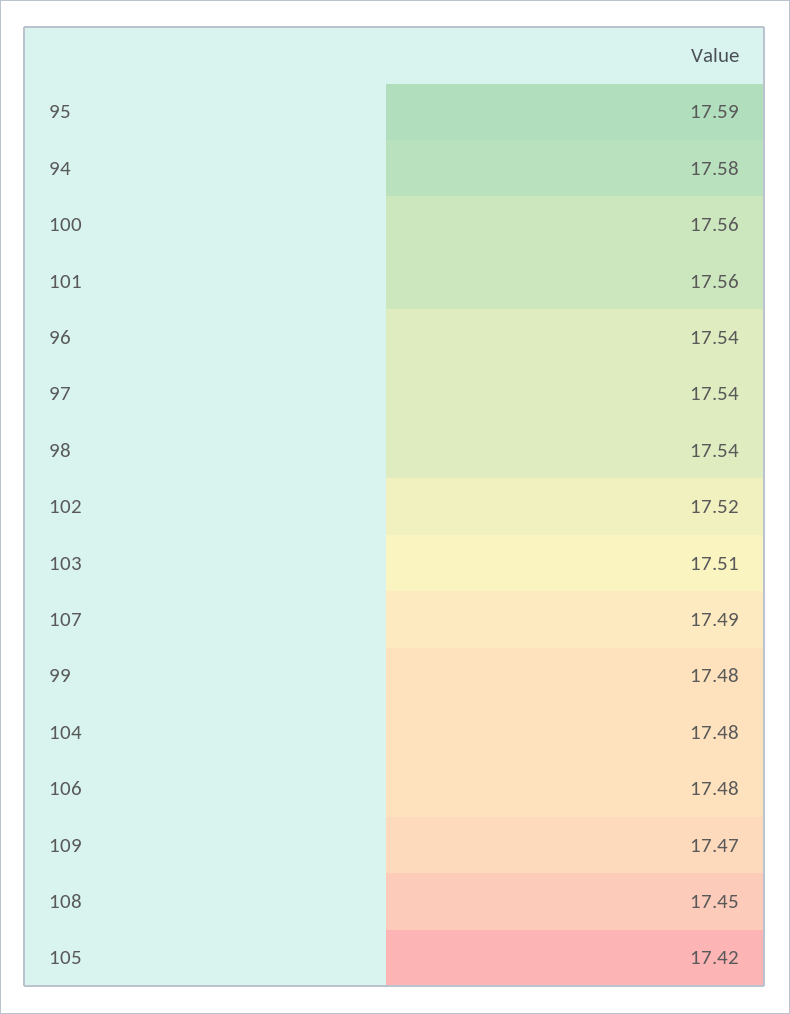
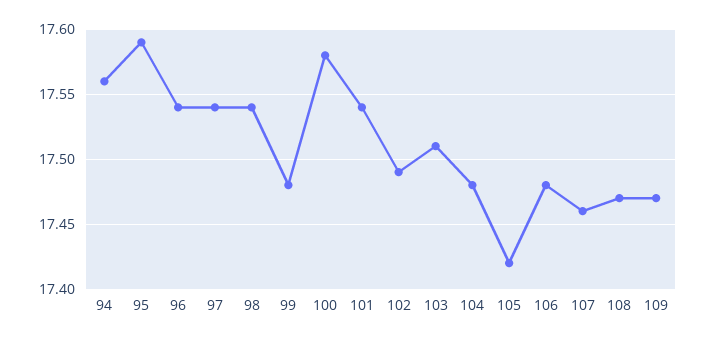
94: 17.58 -> 17.56
100: 17.56 -> 17.58
101: 17.56 -> 17.54
102: 17.52 -> 17.49
107: 17.49 -> 17.46
108: 17.45 -> 17.47

